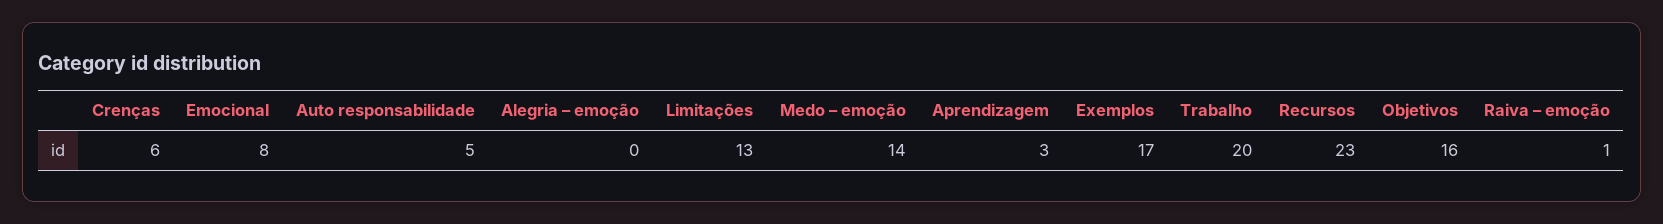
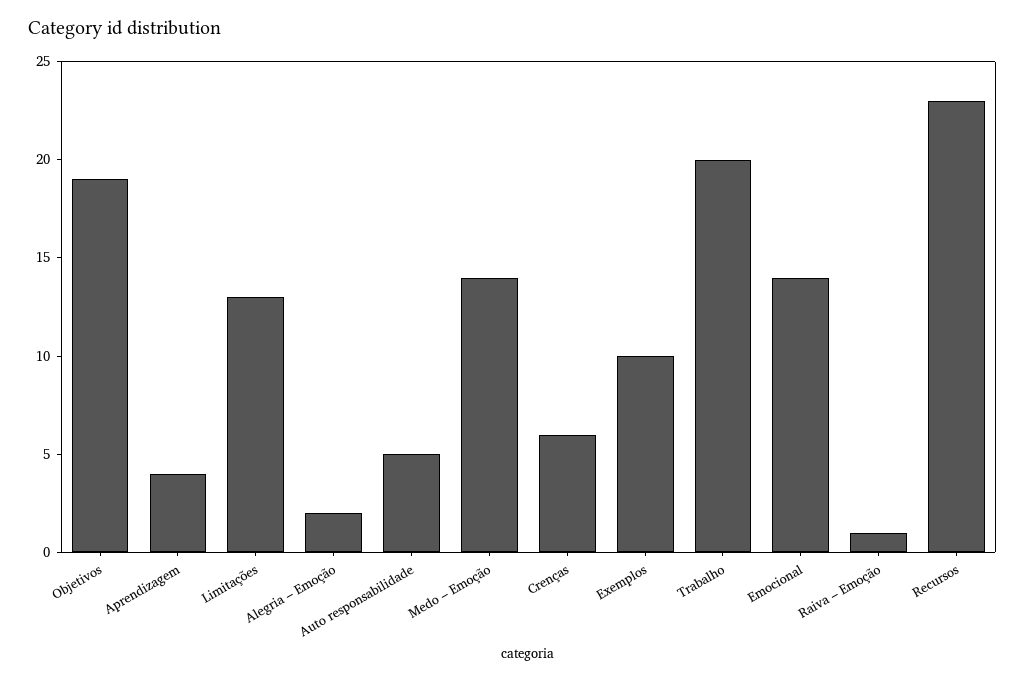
Emocional: 8 -> 14
Alegria – emoção: 0 -> 2
Aprendizagem: 3 -> 4
Exemplos: 17 -> 10
Objetivos: 16 -> 19

